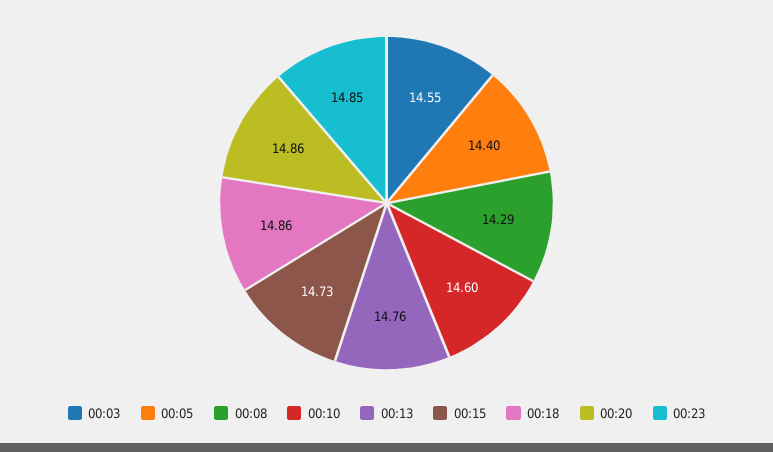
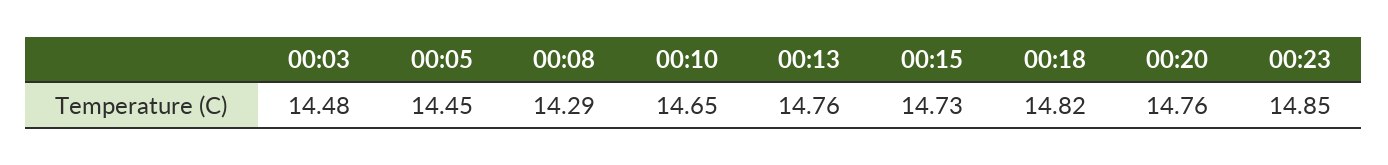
00:03: 14.55 -> 14.48
00:05: 14.4 -> 14.45
00:10: 14.6 -> 14.65
00:18: 14.86 -> 14.82
00:20: 14.86 -> 14.76

